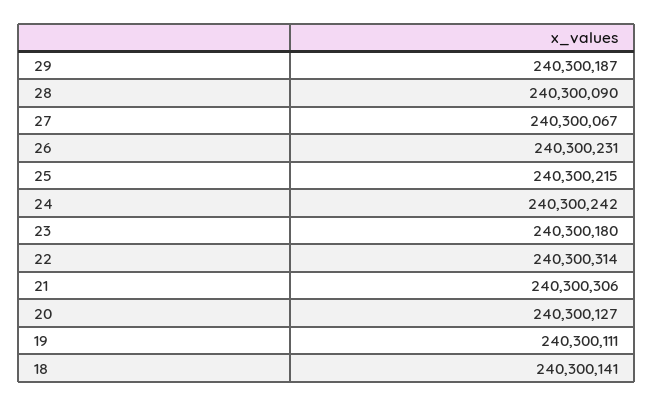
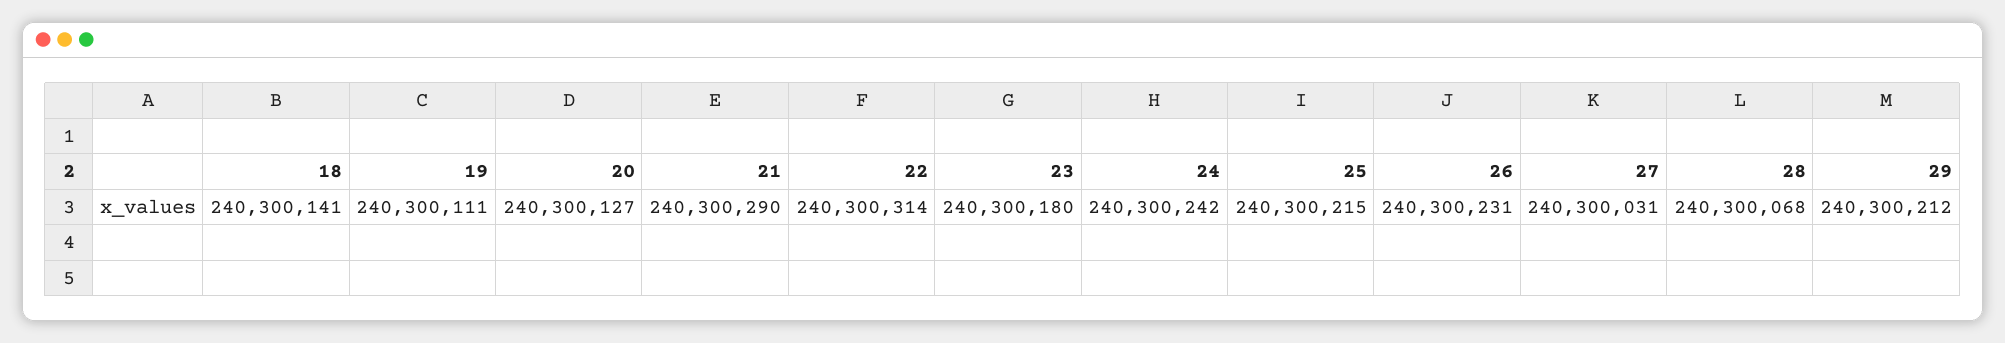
29: 240300187 -> 240300212
28: 240300090 -> 240300068
27: 240300067 -> 240300031
21: 240300306 -> 240300290

